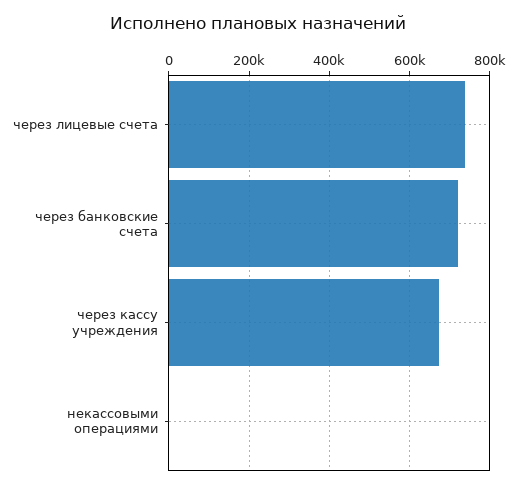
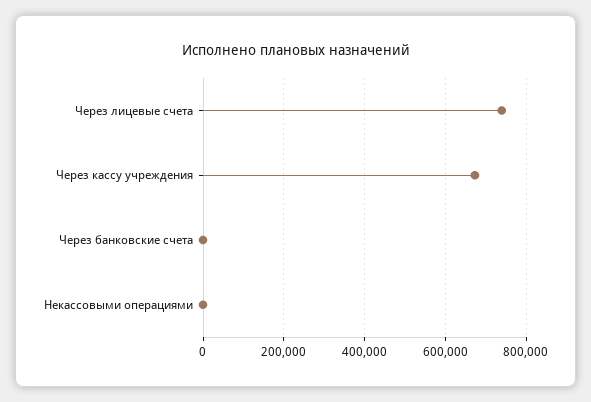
через банковские счета: 720000 -> 0

